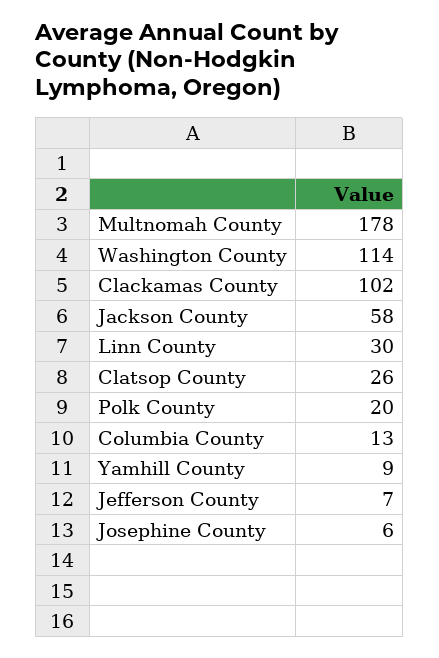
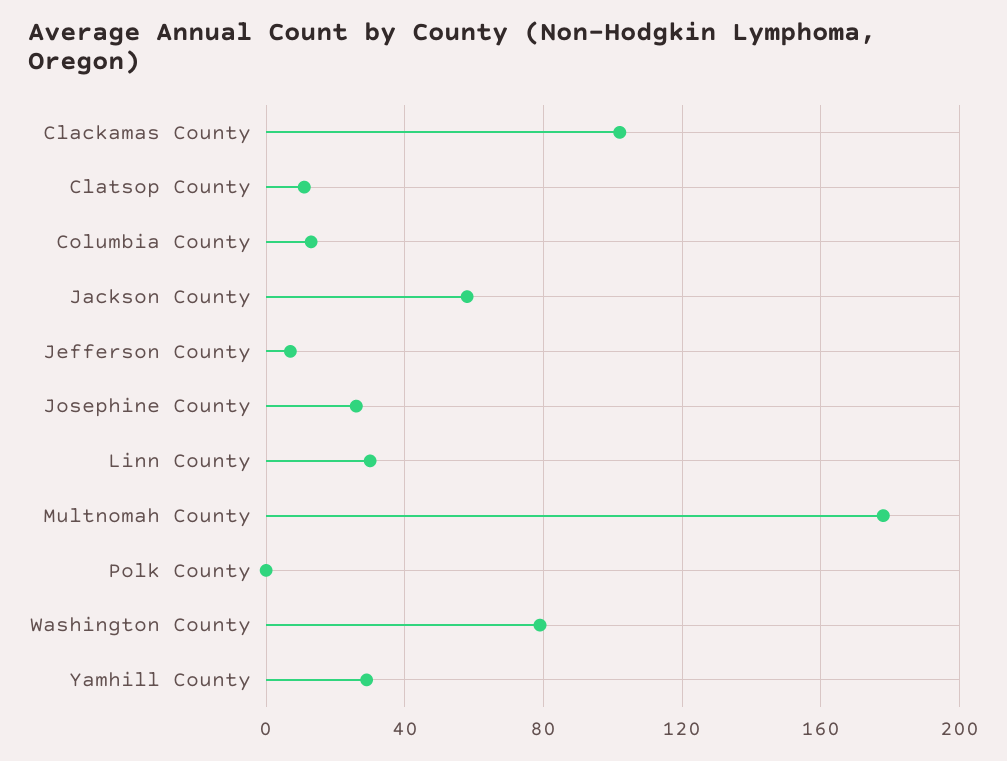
Washington County: 114 -> 80
Clatsop County: 26 -> 10
Polk County: 20 -> 0
Yamhill County: 9 -> 30
Josephine County: 6 -> 25

